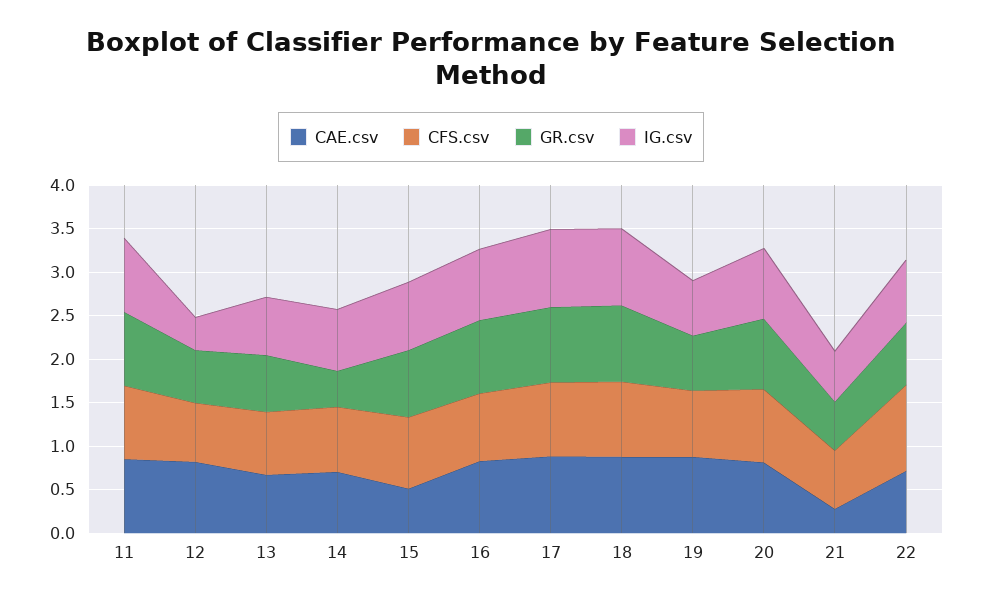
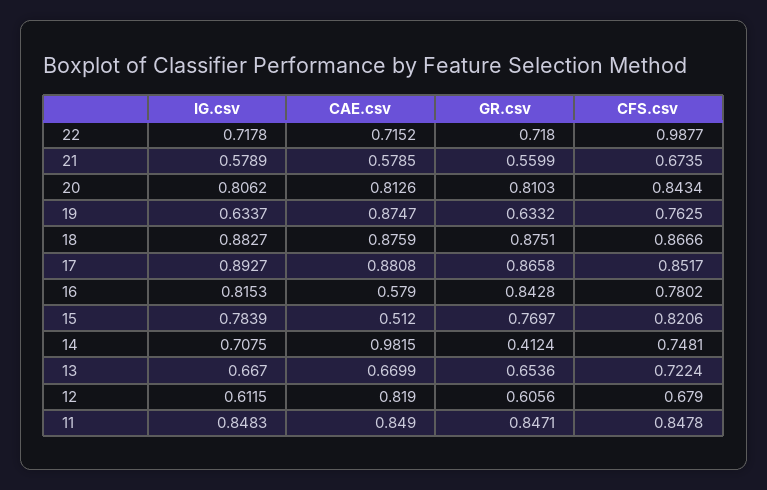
IG.csv, 12: 0.4 -> 0.6115
CAE.csv, 14: 0.7 -> 0.9815
CAE.csv, 16: 0.8 -> 0.579
CAE.csv, 21: 0.3 -> 0.5785

